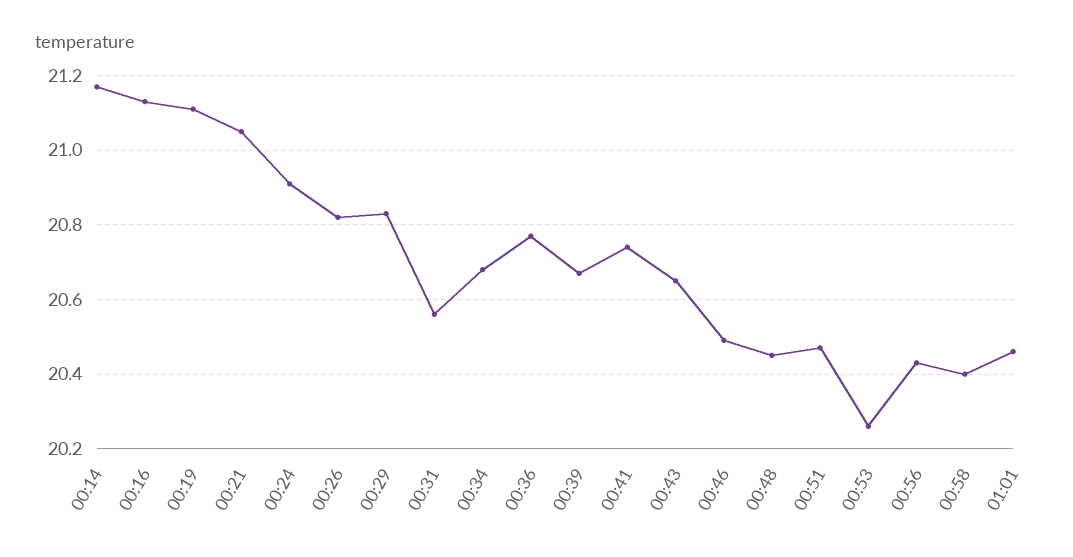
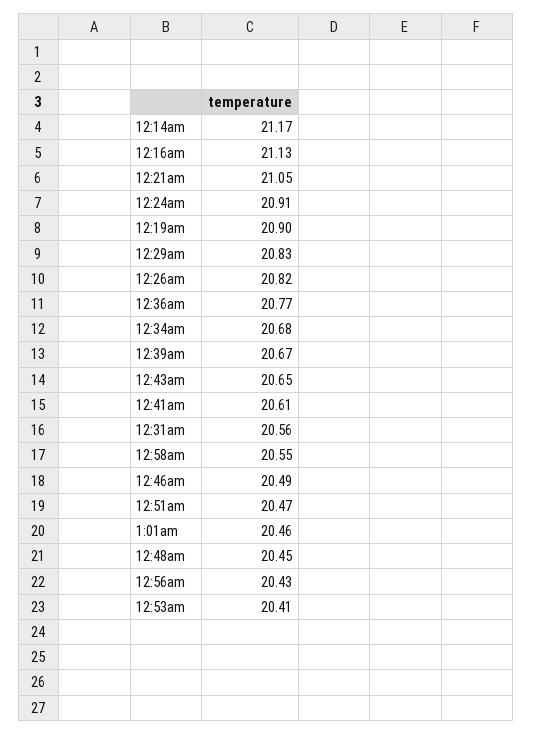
00:19: 21.1 -> 20.9
00:41: 20.75 -> 20.61
00:53: 20.25 -> 20.41
00:58: 20.4 -> 20.55

